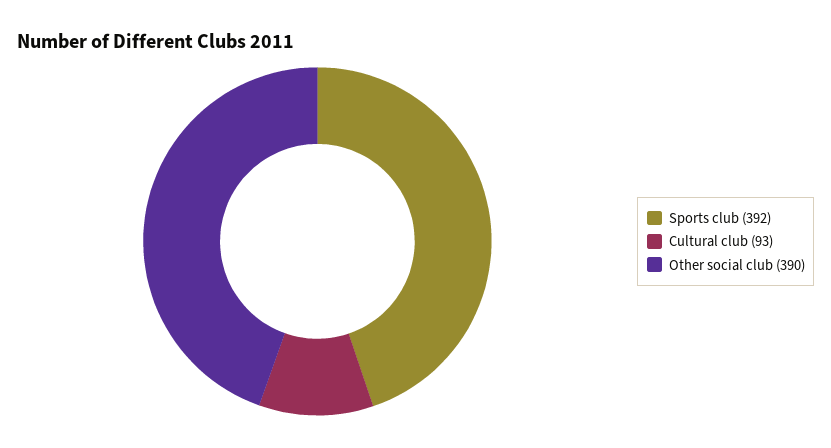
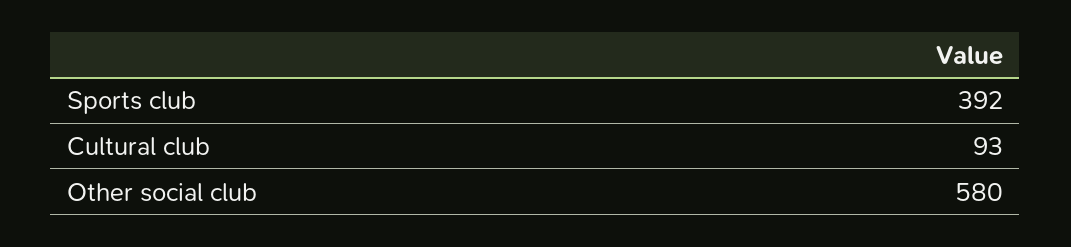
Other social club: 390 -> 580

